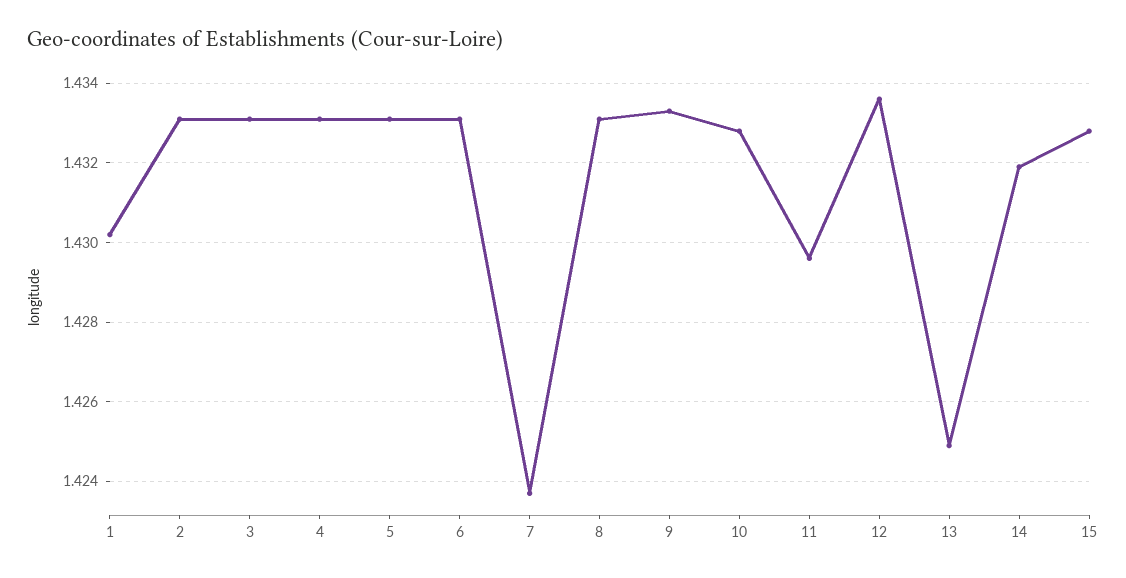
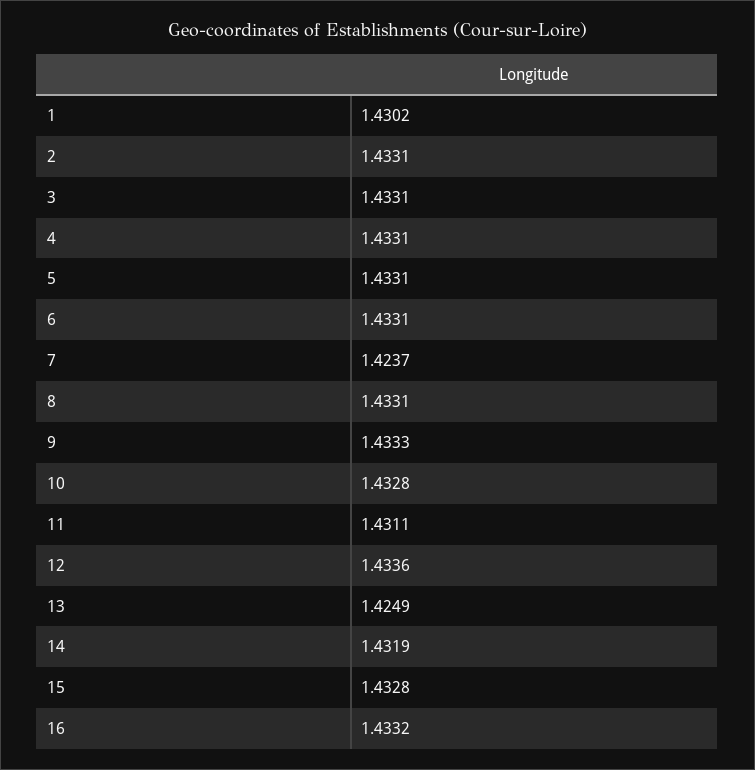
11: 1.4295 -> 1.4311
16: none -> 1.4332

